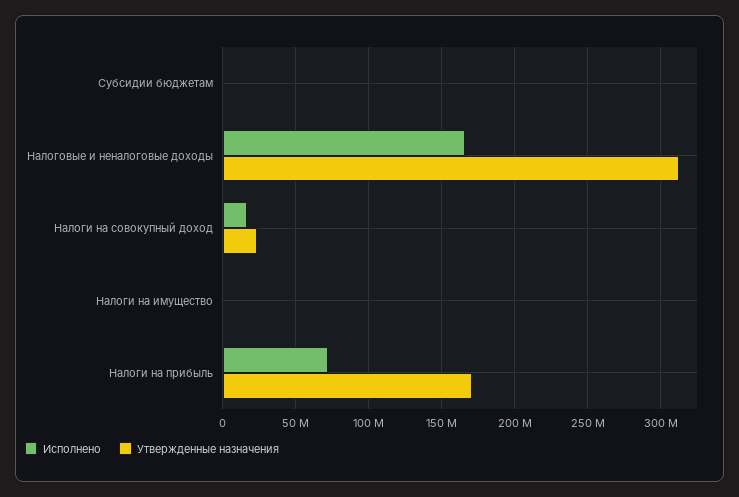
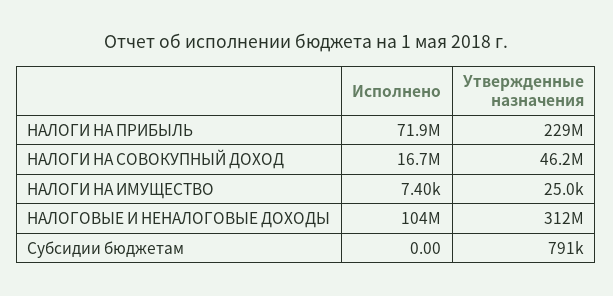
Исполнено, Налоговые и неналоговые доходы: 165000000 -> 104000000
Утвержденные назначения, Налоги на совокупный доход: 25000000 -> 46200000
Утвержденные назначения, Налоги на прибыль: 170000000 -> 229000000

